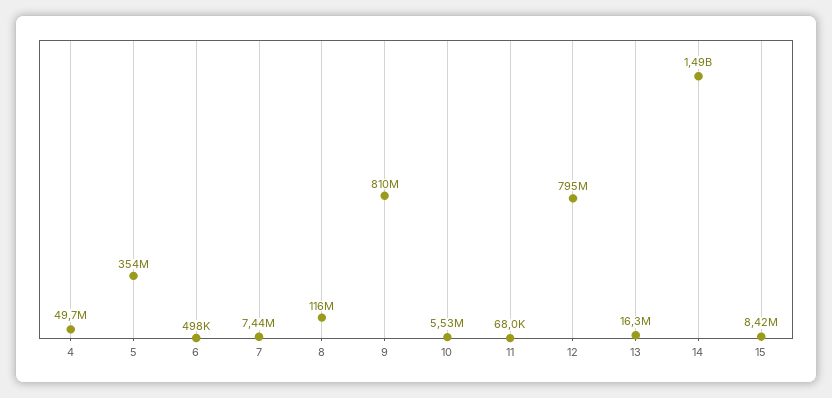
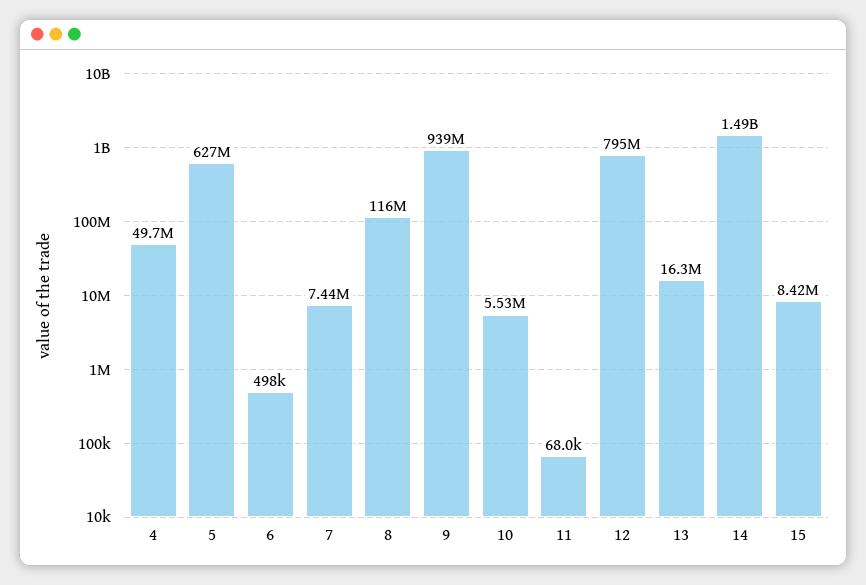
5: 354000000 -> 627000000
9: 810000000 -> 939000000

